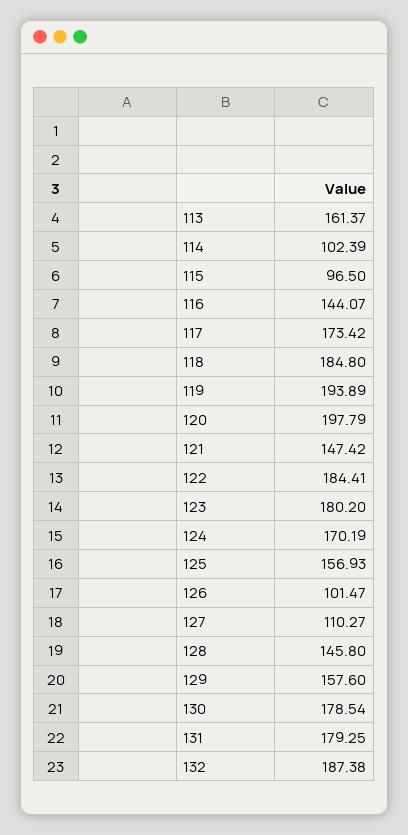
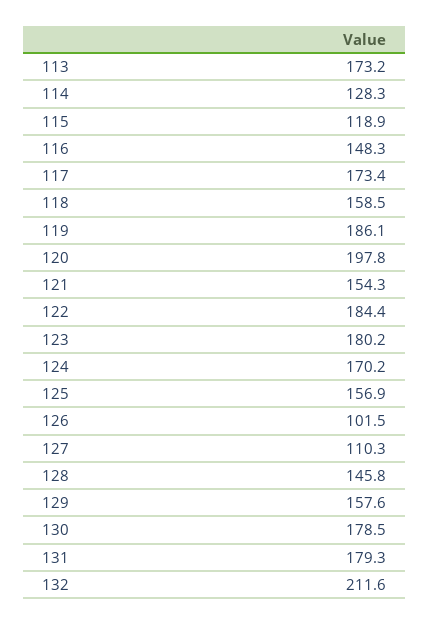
113: 161.37 -> 173.2
114: 102.39 -> 128.3
115: 96.5 -> 118.9
116: 144.07 -> 148.3
118: 184.8 -> 158.5
119: 193.89 -> 186.1
121: 147.42 -> 154.3
132: 187.38 -> 211.6

